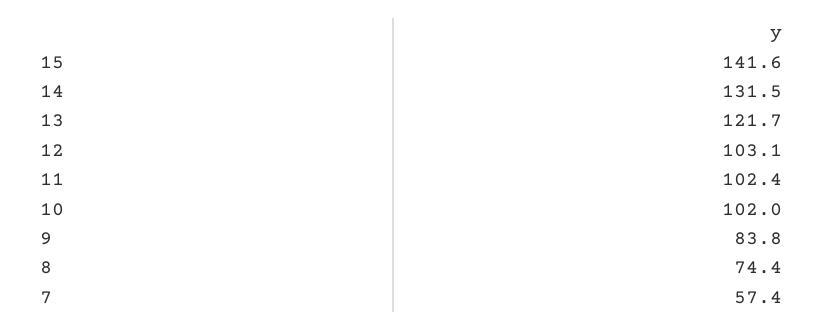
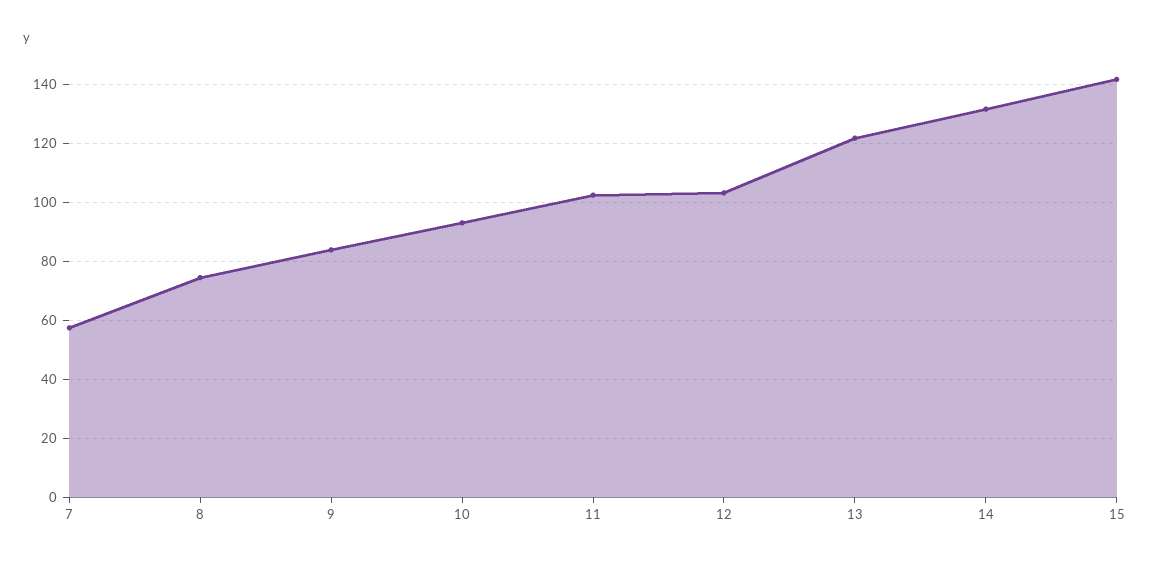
10: 102 -> 92.5

